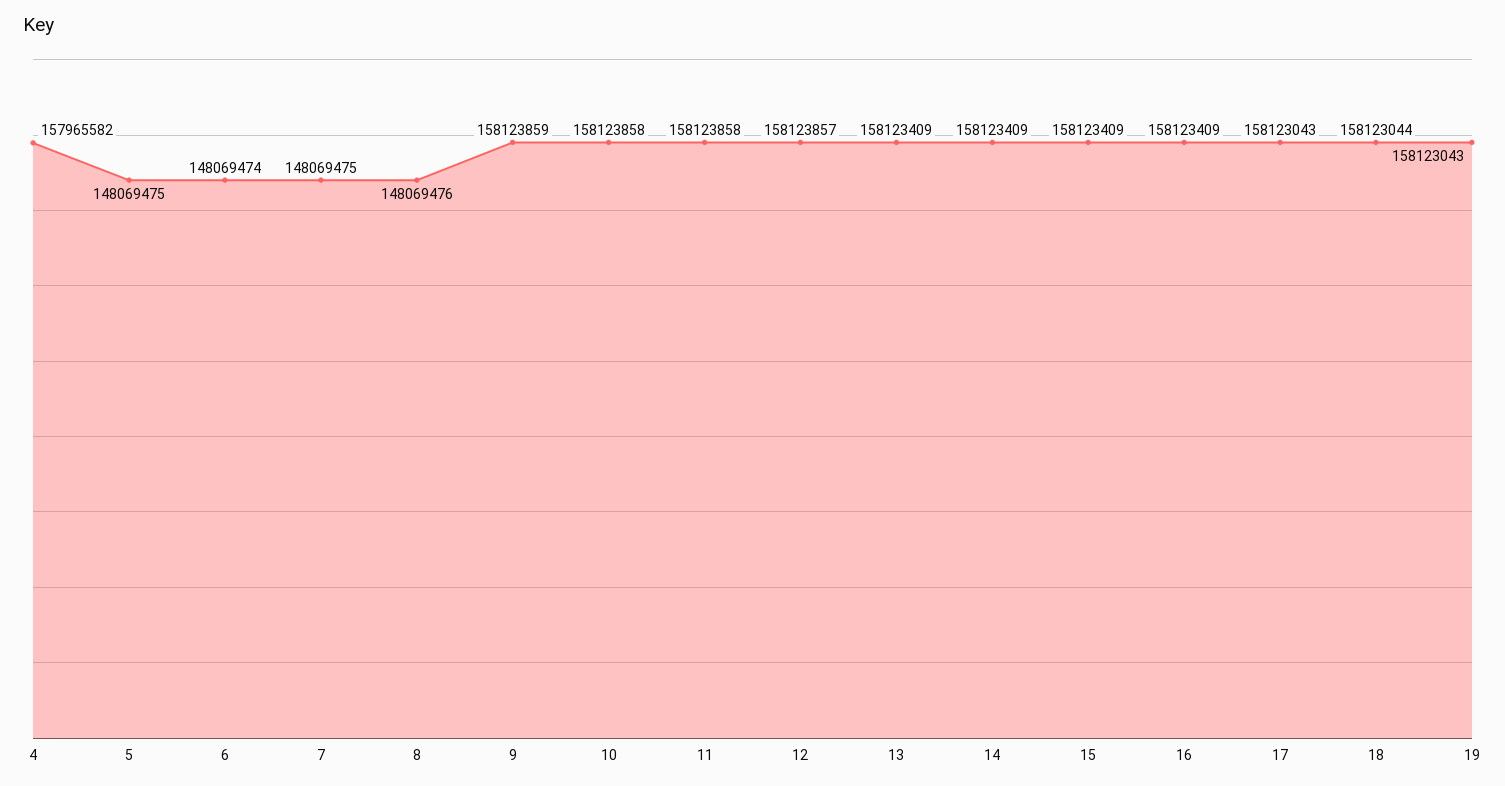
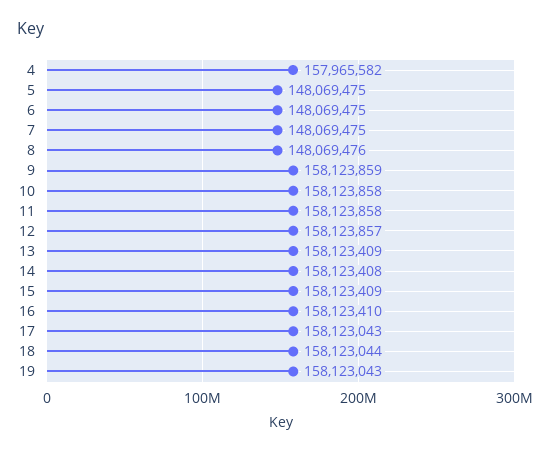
6: 148069474 -> 148069475
14: 158123409 -> 158123408
16: 158123409 -> 158123410

